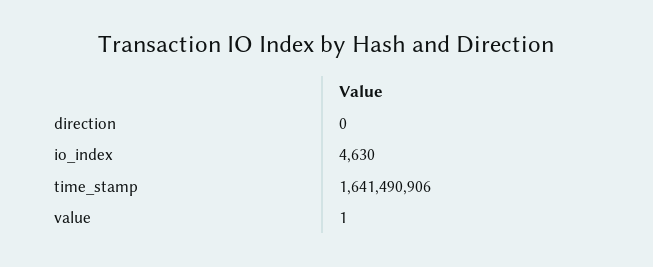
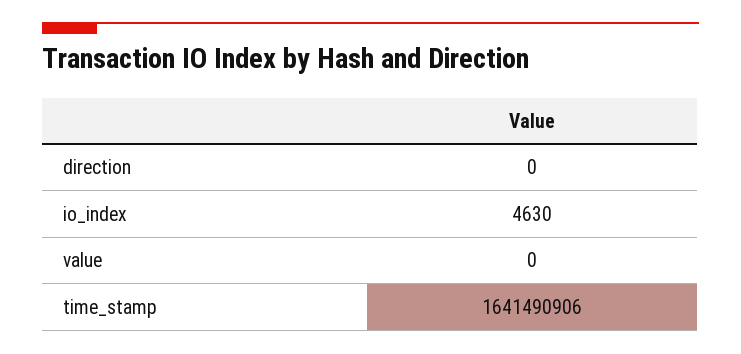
value: 1 -> 0

